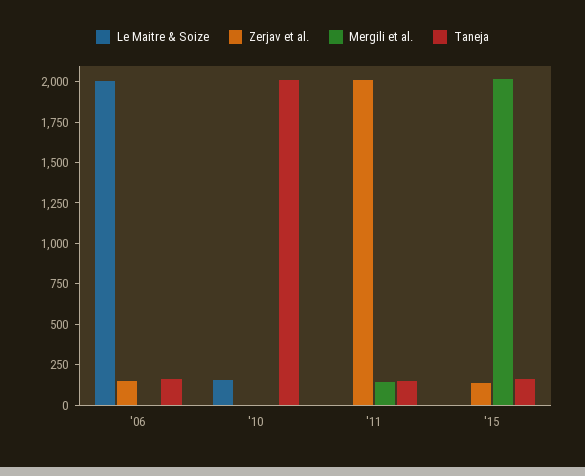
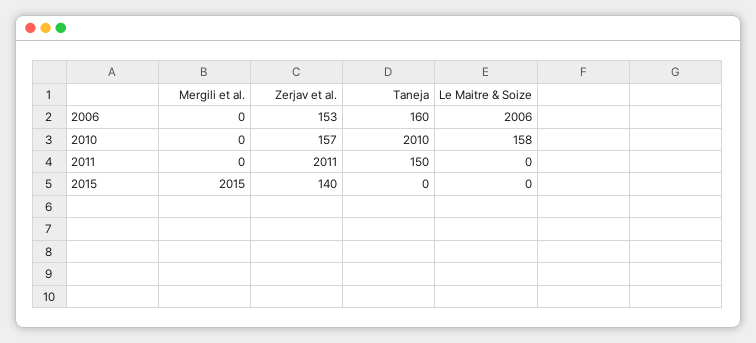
Zerjav et al., '10: 0 -> 157
Mergili et al., '11: 150 -> 0
Taneja, '15: 150 -> 0

